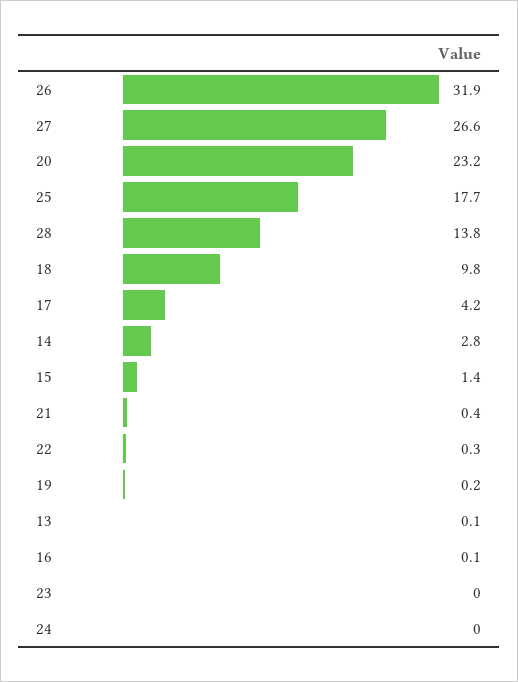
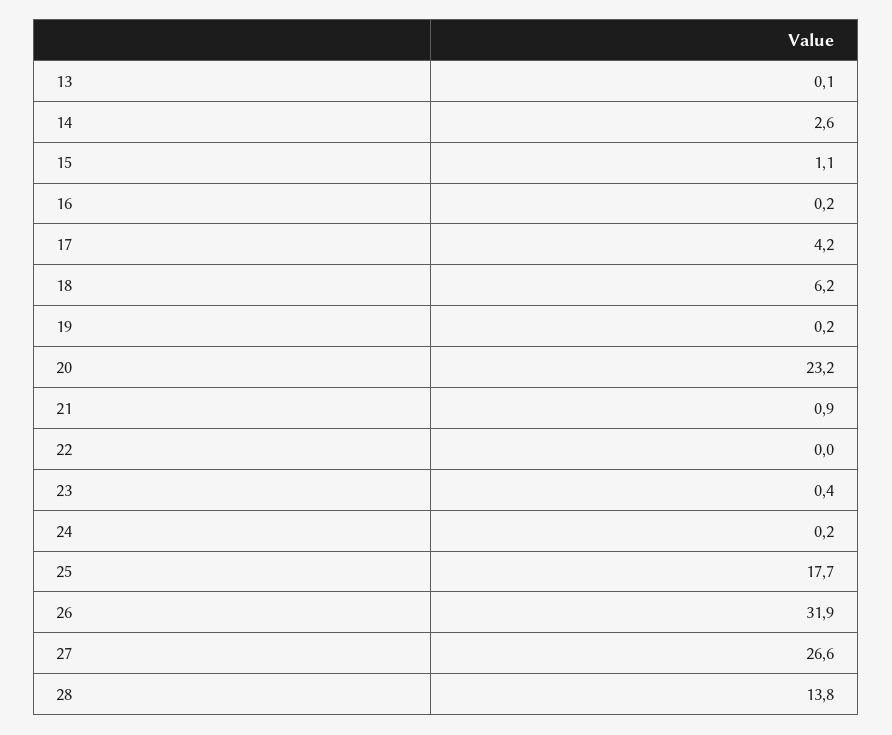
18: 9.8 -> 6.2
14: 2.8 -> 2.6
15: 1.4 -> 1.1
21: 0.4 -> 0.9
22: 0.3 -> 0
16: 0.1 -> 0.2
23: 0 -> 0.4
24: 0 -> 0.2

